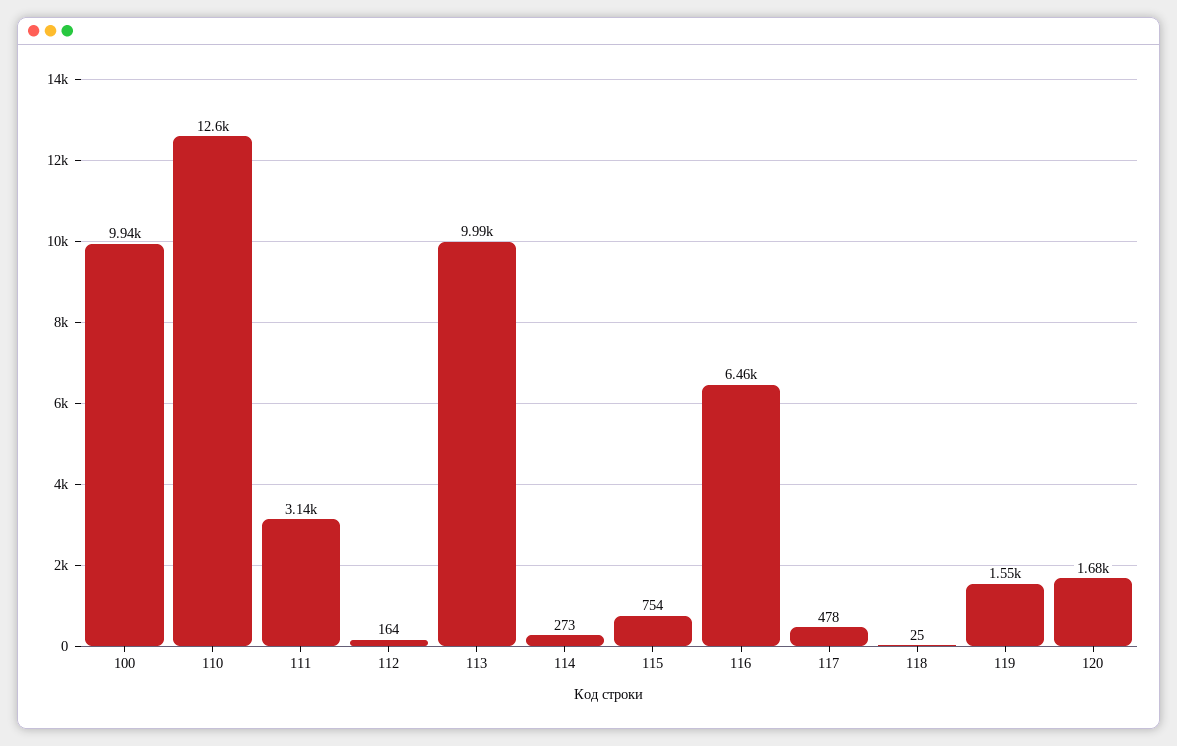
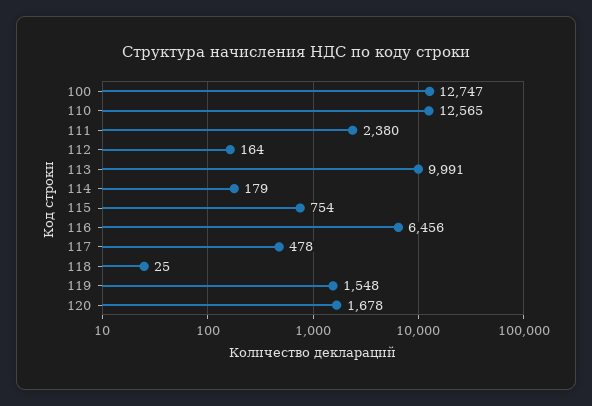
100: 9940 -> 12747
111: 3140 -> 2380
114: 273 -> 179

